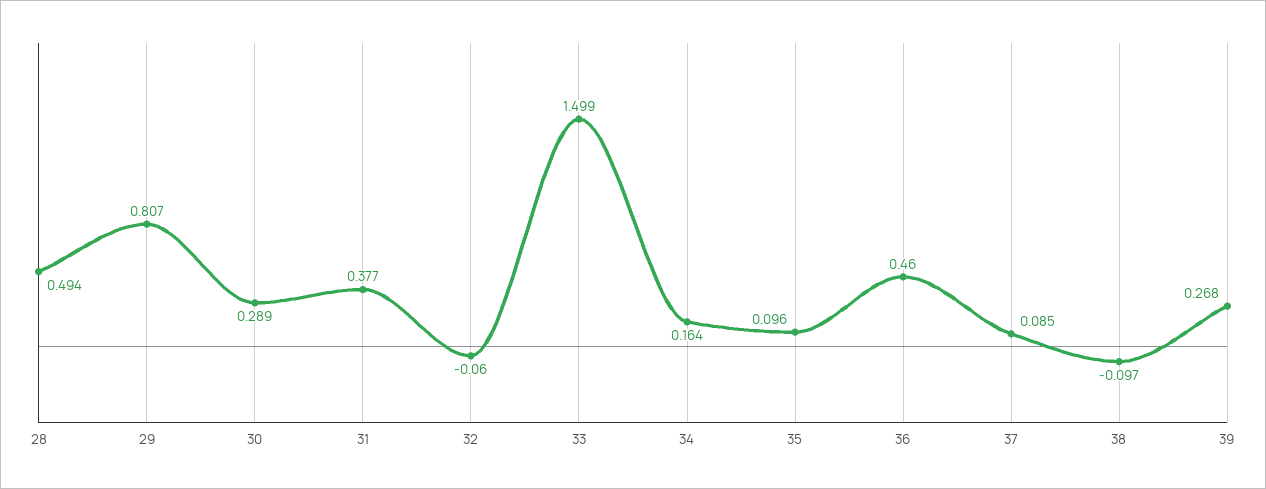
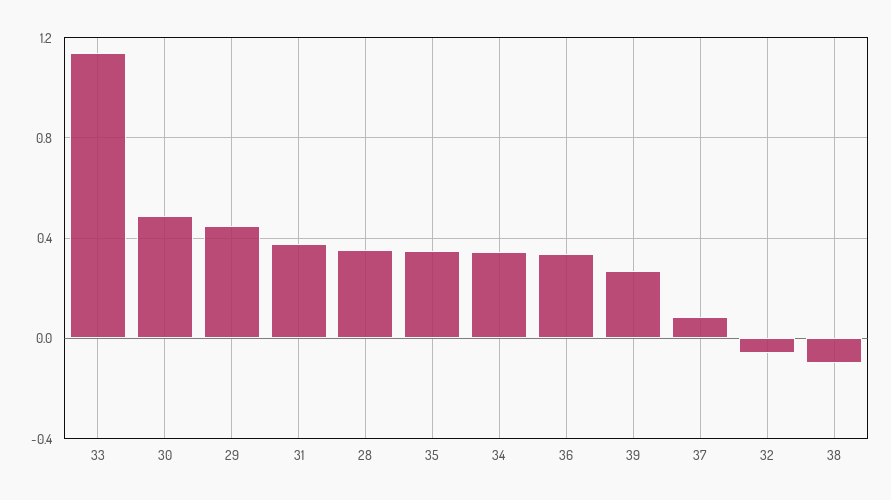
28: 0.494 -> 0.35
29: 0.807 -> 0.45
30: 0.289 -> 0.5
33: 1.499 -> 1.15
34: 0.164 -> 0.35
35: 0.096 -> 0.35
36: 0.46 -> 0.35

